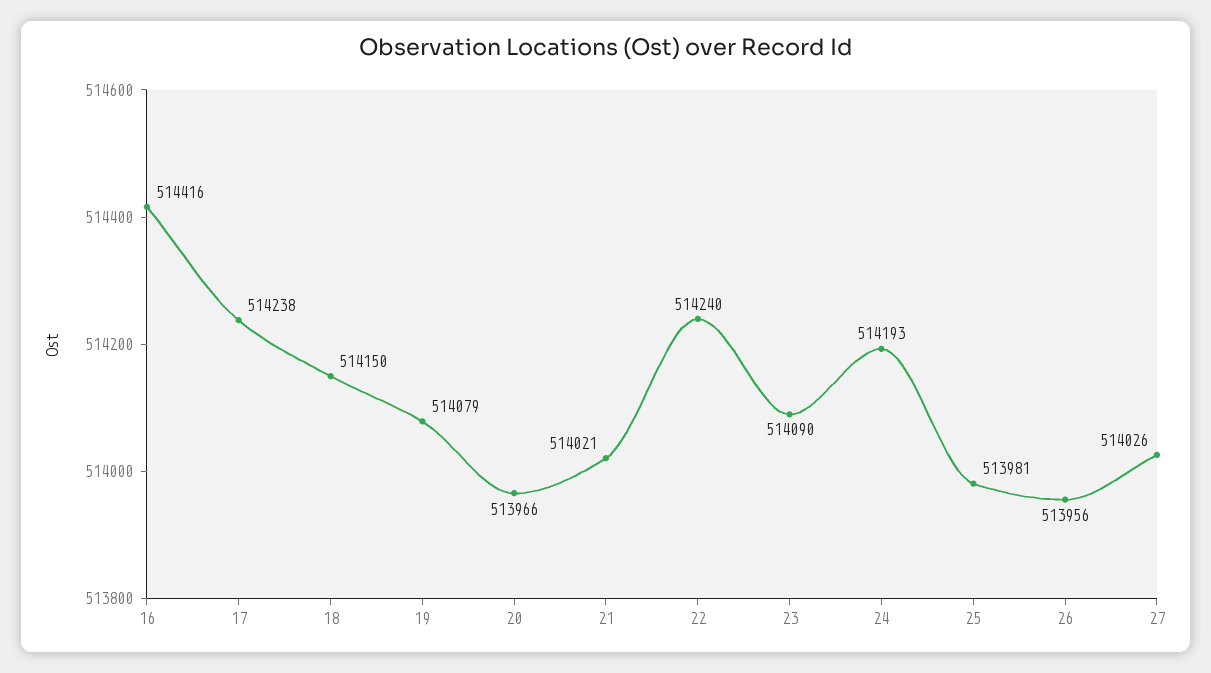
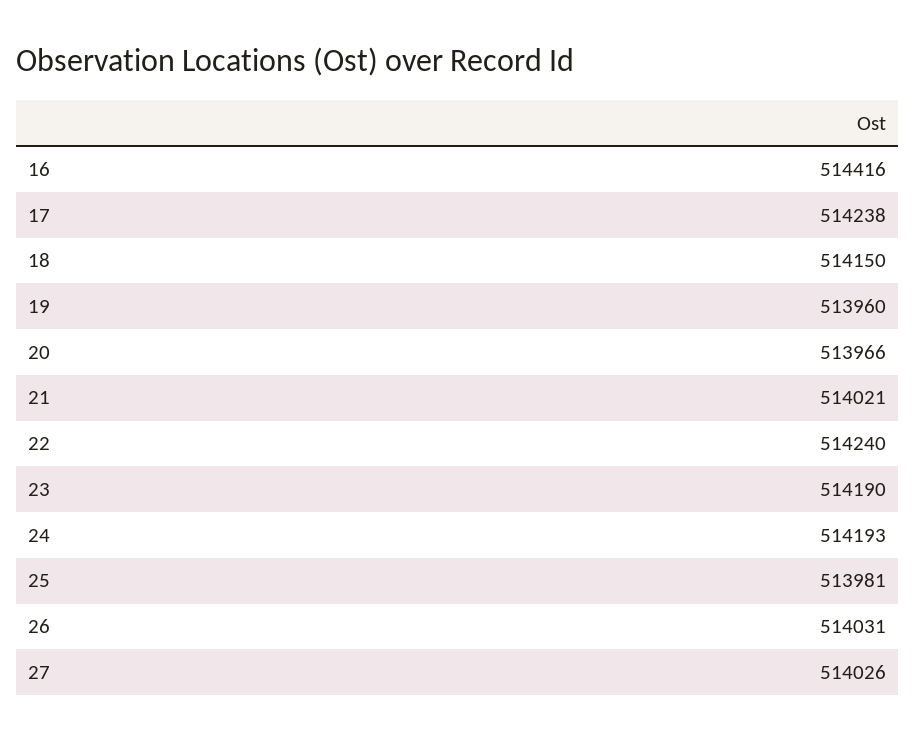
19: 514079 -> 513960
23: 514090 -> 514190
26: 513956 -> 514031

